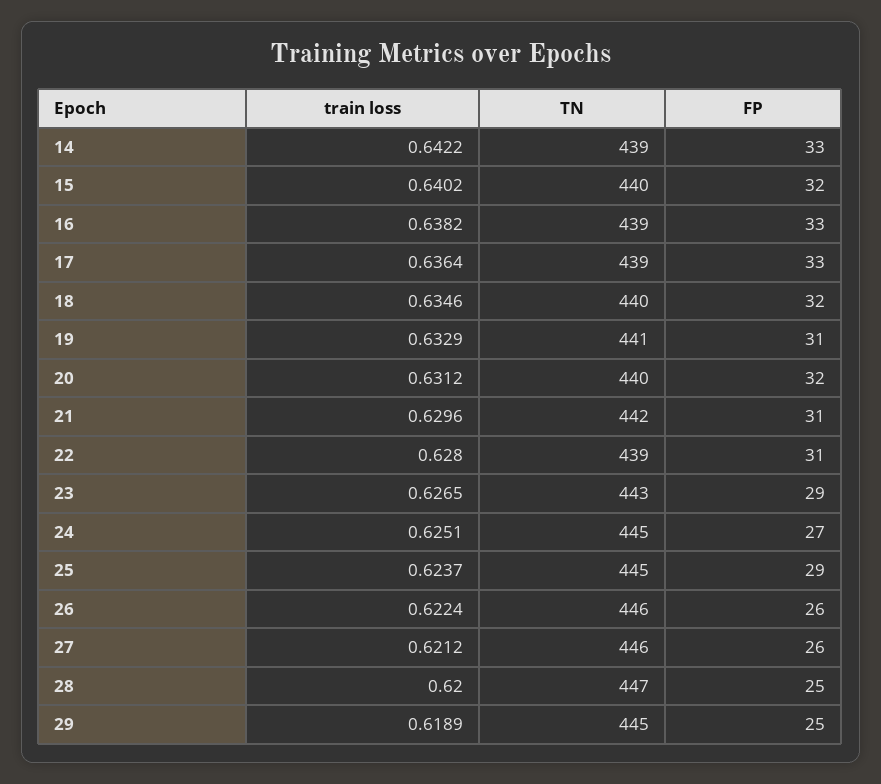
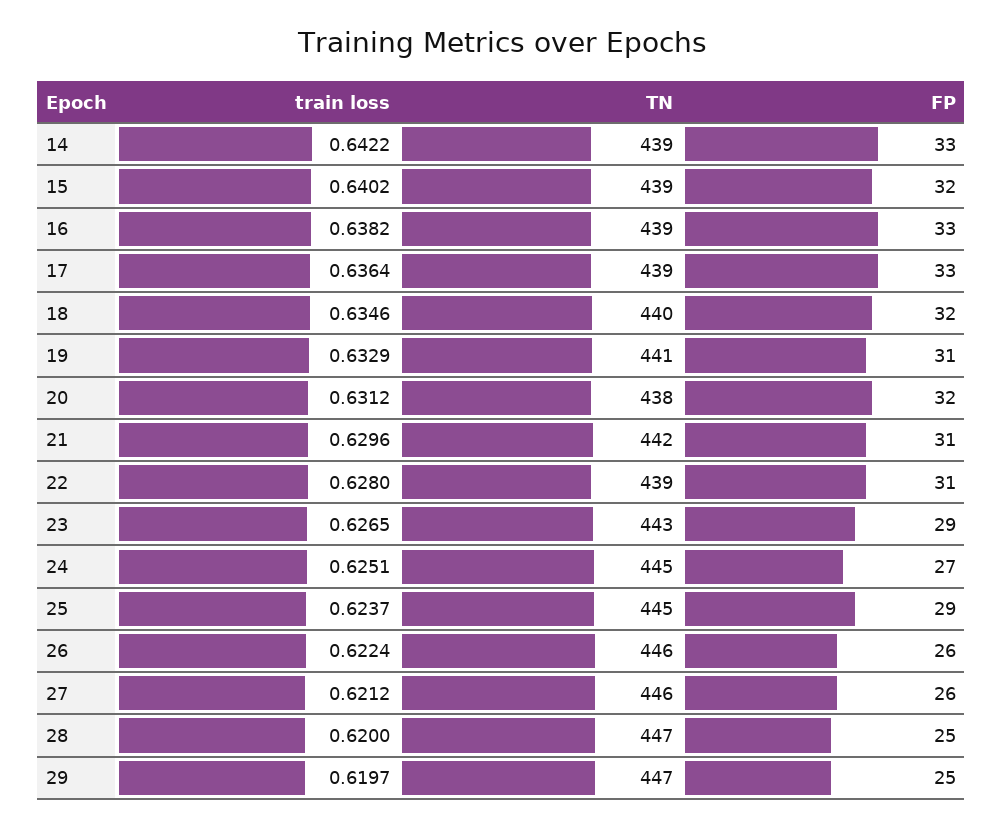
TN, 15: 440 -> 439
TN, 20: 440 -> 438
train loss, 29: 0.6189 -> 0.6197
TN, 29: 445 -> 447

